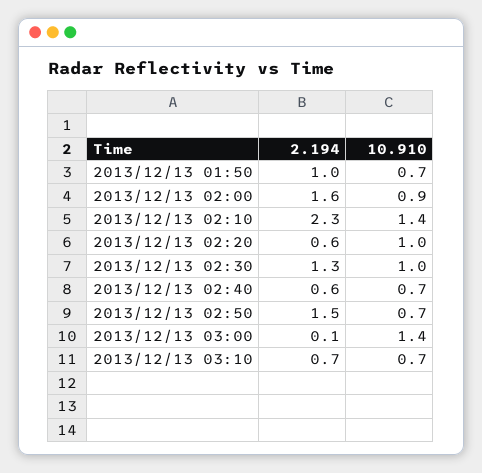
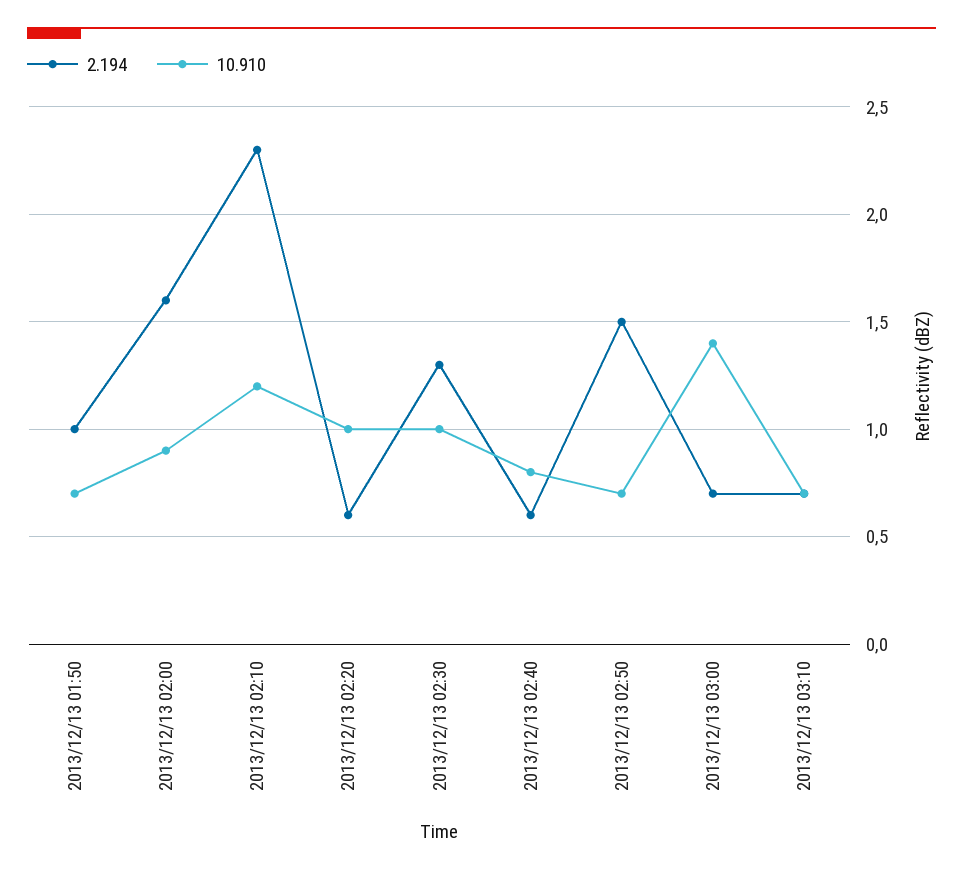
10.910, 2013/12/13 02:10: 1.4 -> 1.2
10.910, 2013/12/13 02:40: 0.7 -> 0.8
2.194, 2013/12/13 03:00: 0.1 -> 0.7

